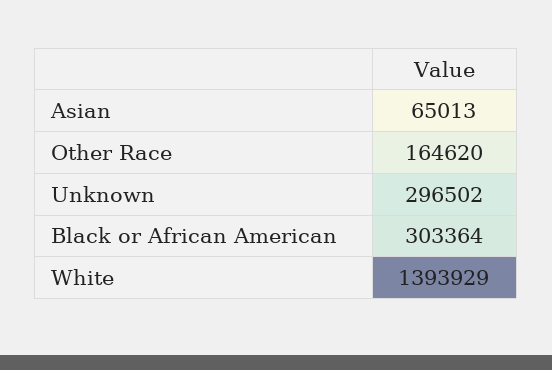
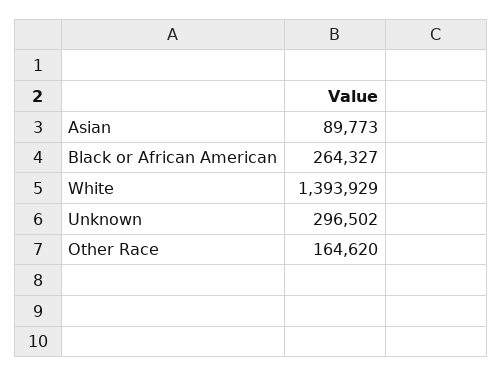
Asian: 65013 -> 89773
Black or African American: 303364 -> 264327

